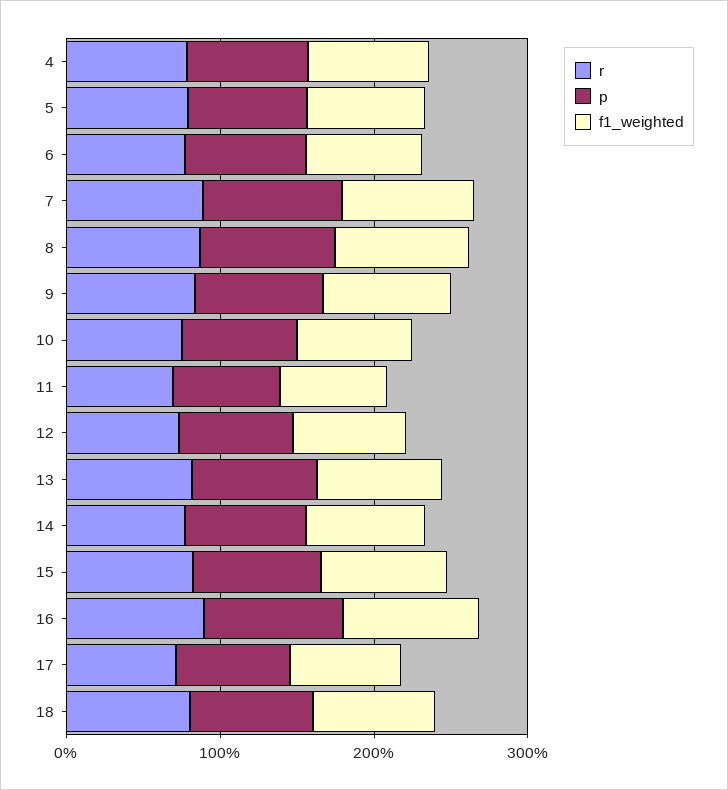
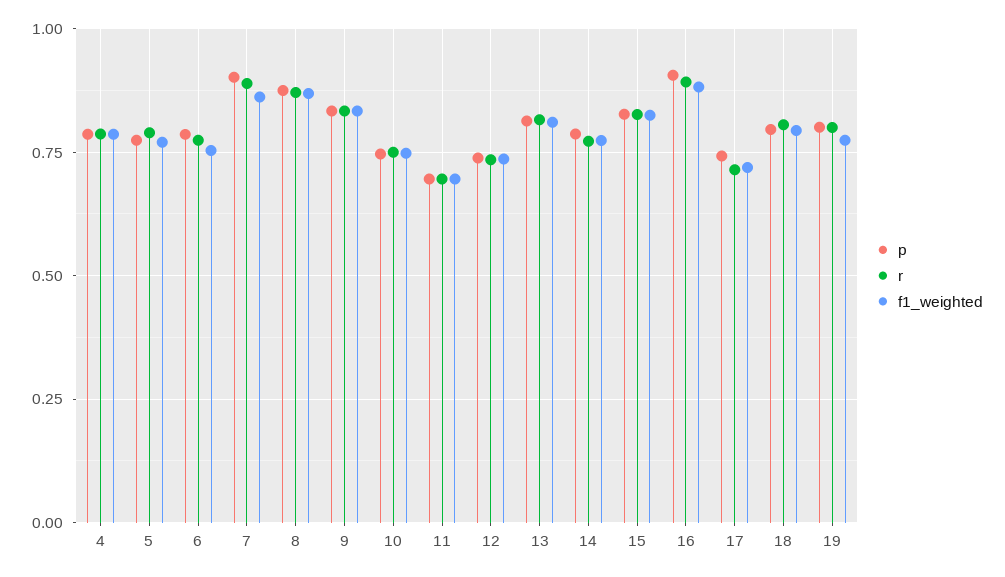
p, 19: none -> 0.8
r, 19: none -> 0.8
f1_weighted, 19: none -> 0.775

